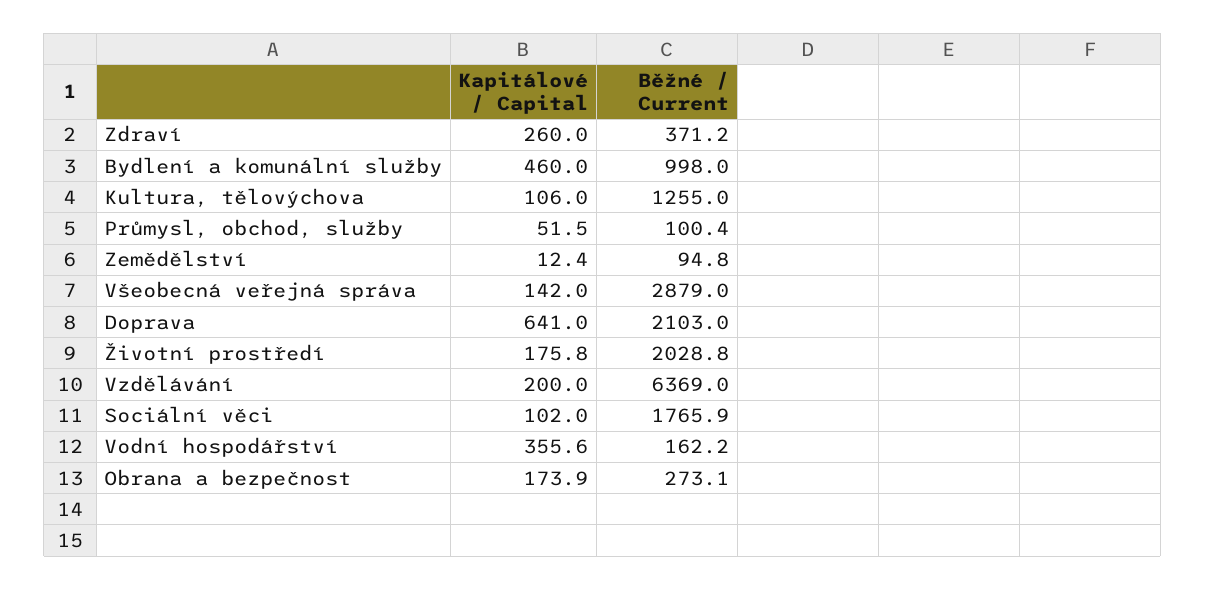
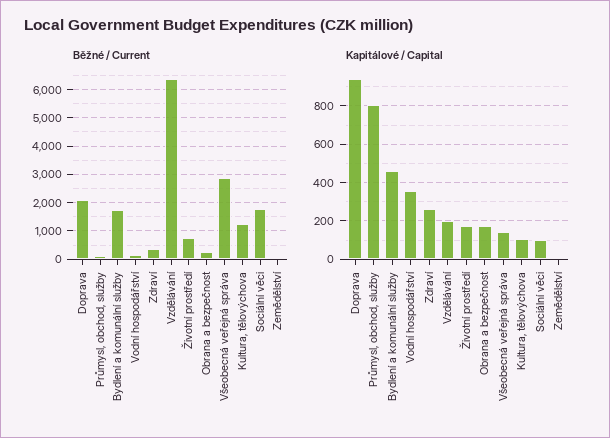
Běžné / Current, Bydlení a komunální služby: 998 -> 1750
Kapitálové / Capital, Průmysl, obchod, služby: 51.5 -> 800
Kapitálové / Capital, Doprava: 641 -> 950
Běžné / Current, Životní prostředí: 2028.8 -> 750

